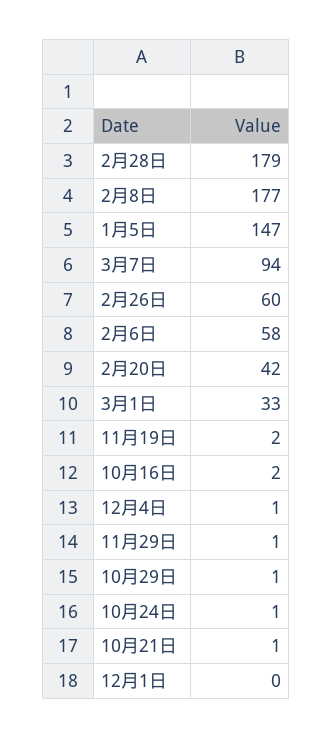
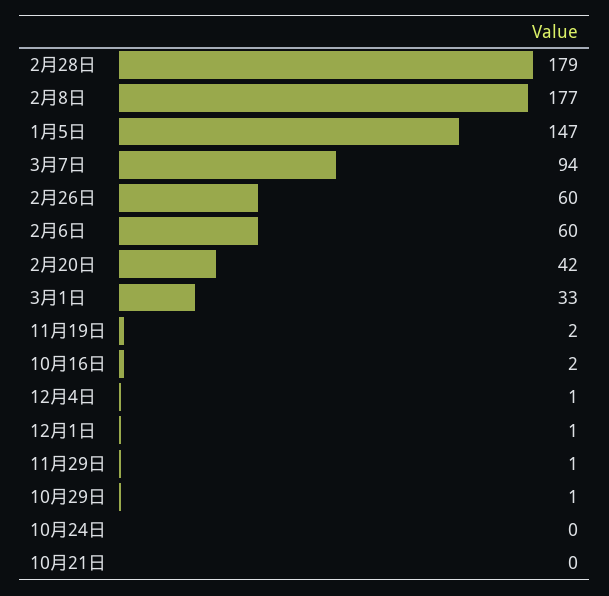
2月6日: 58 -> 60
10月24日: 1 -> 0
10月21日: 1 -> 0
12月1日: 0 -> 1

